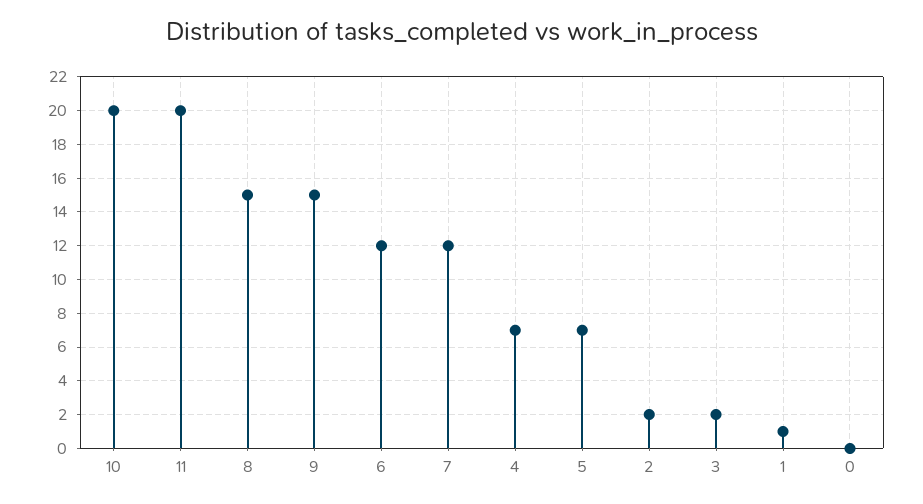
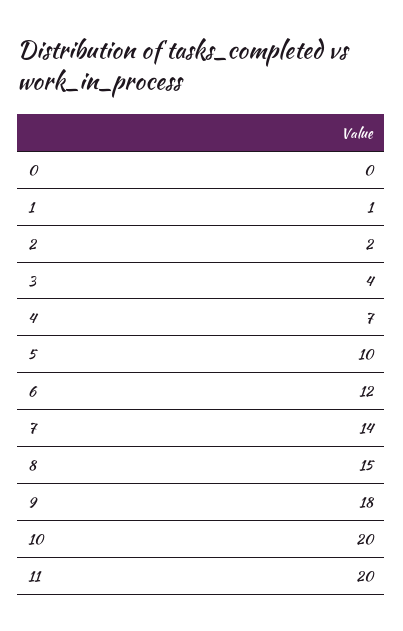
9: 15 -> 18
7: 12 -> 14
5: 7 -> 10
3: 2 -> 4

